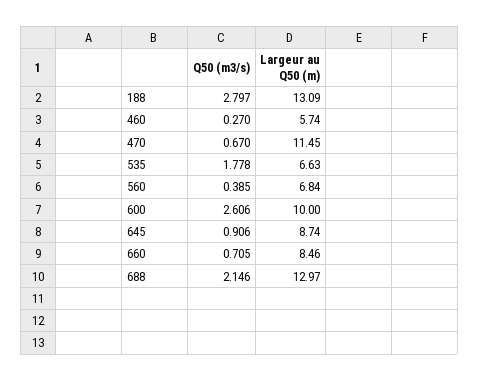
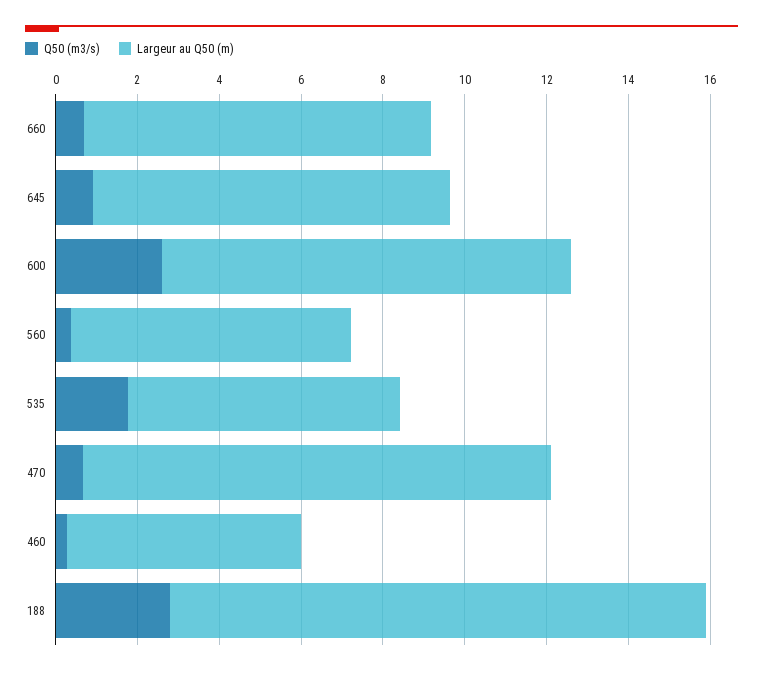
Q50 (m3/s), 688: 2.146 -> none
Largeur au Q50 (m), 688: 12.97 -> none

